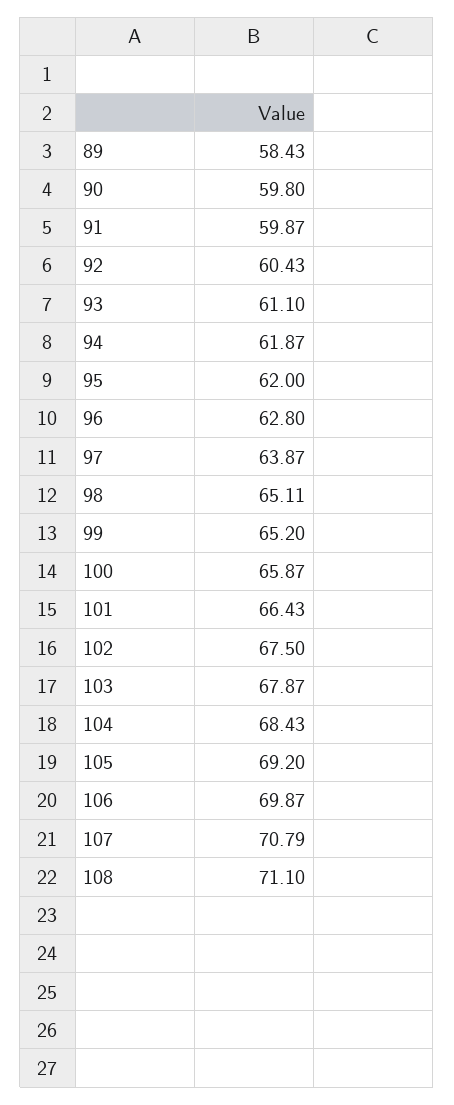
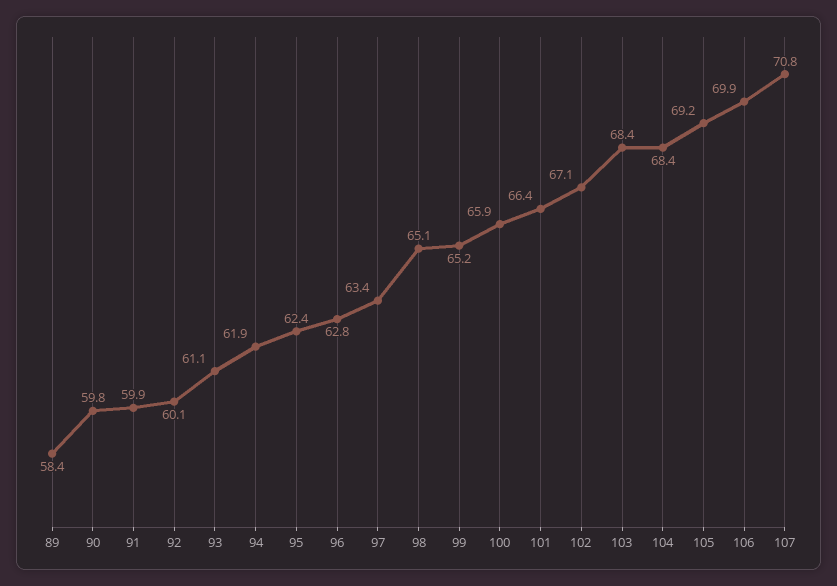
92: 60.43 -> 60.1
95: 62 -> 62.4
97: 63.87 -> 63.4
102: 67.5 -> 67.1
103: 67.87 -> 68.4
108: 71.1 -> none

